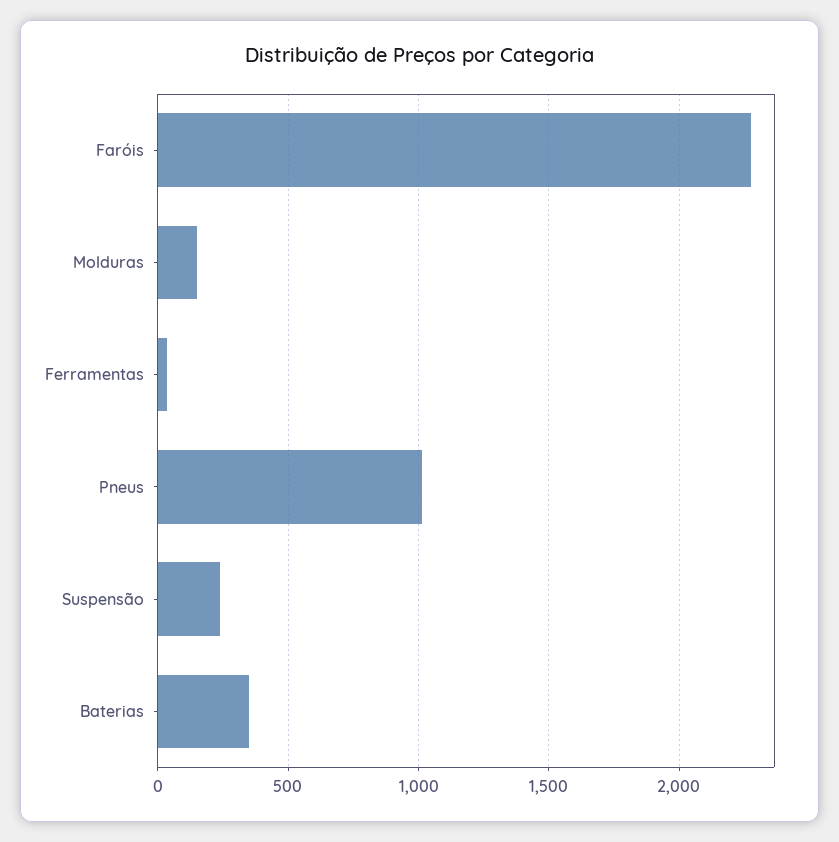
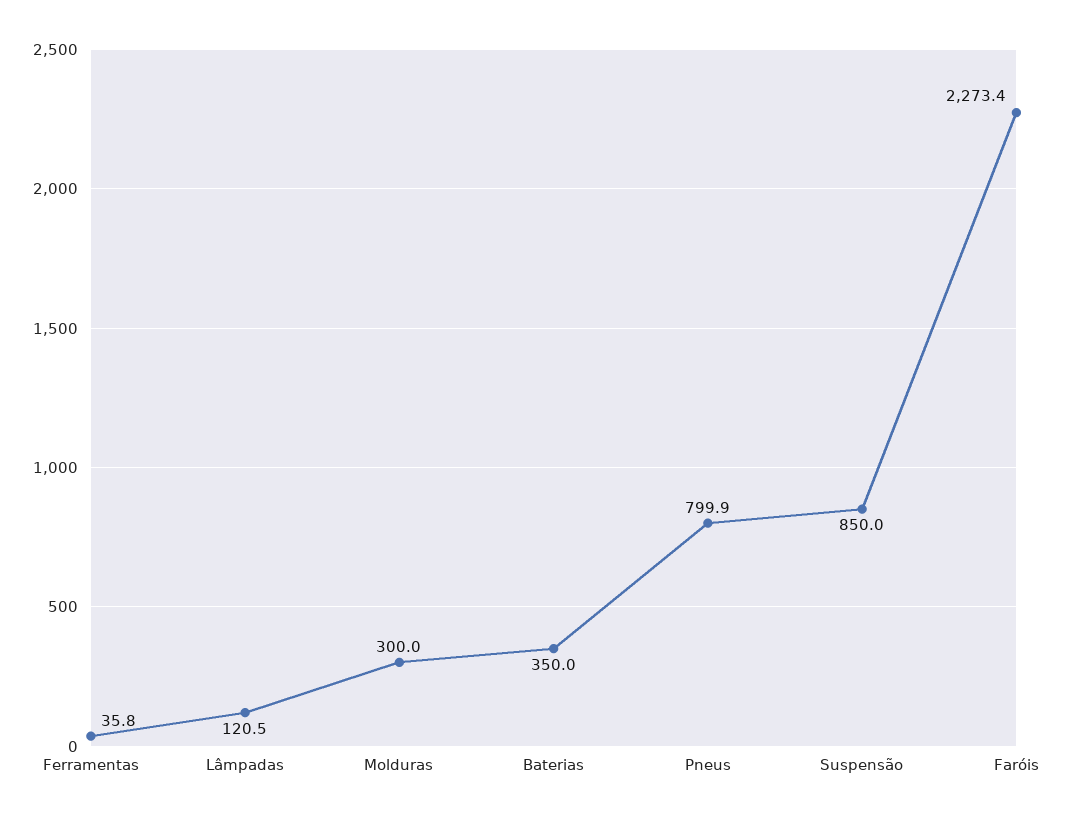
Molduras: 150 -> 300
Pneus: 1000 -> 799.9
Suspensão: 250 -> 850
Lâmpadas: none -> 120.5

